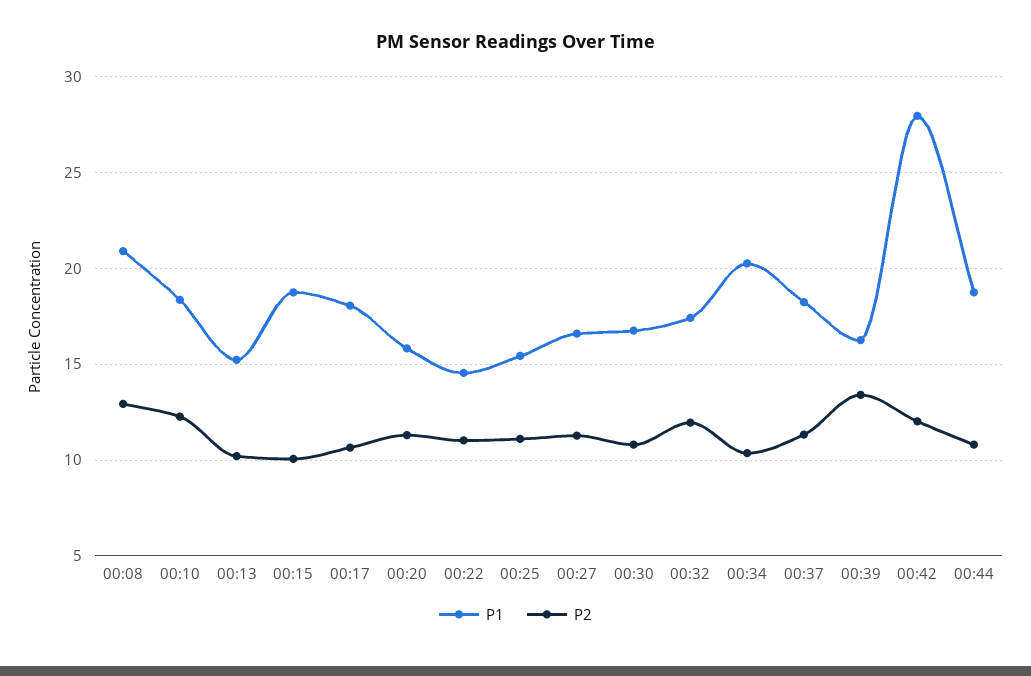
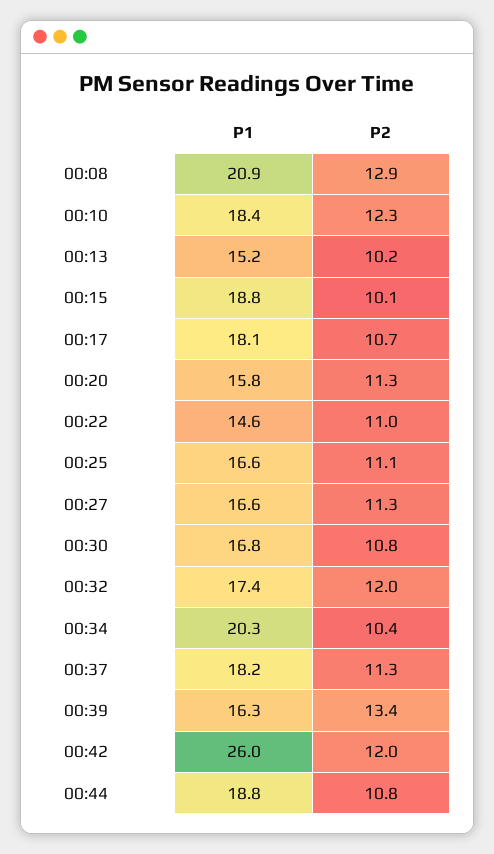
P1, 00:25: 15.5 -> 16.6
P1, 00:42: 28 -> 26

